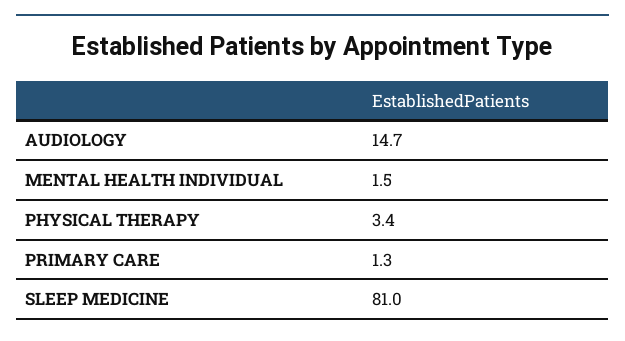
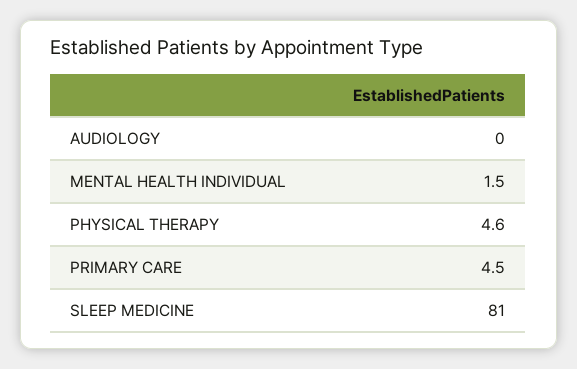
AUDIOLOGY: 14.7 -> 0
PHYSICAL THERAPY: 3.4 -> 4.6
PRIMARY CARE: 1.3 -> 4.5

